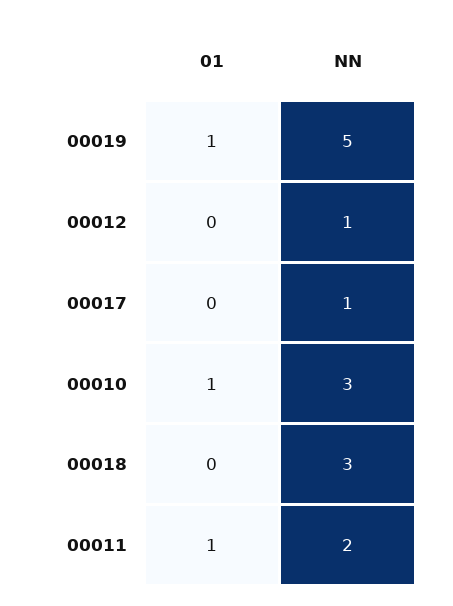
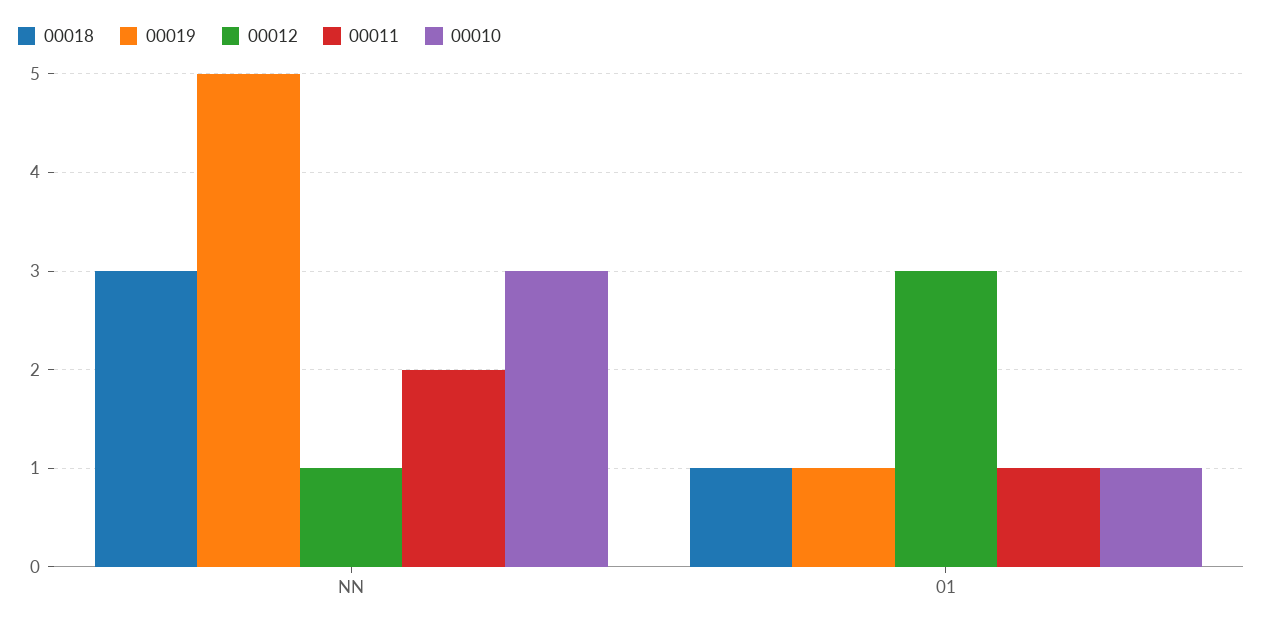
00012, 01: 0 -> 3
00017, 01: 0 -> none
00017, NN: 1 -> none
00018, 01: 0 -> 1

